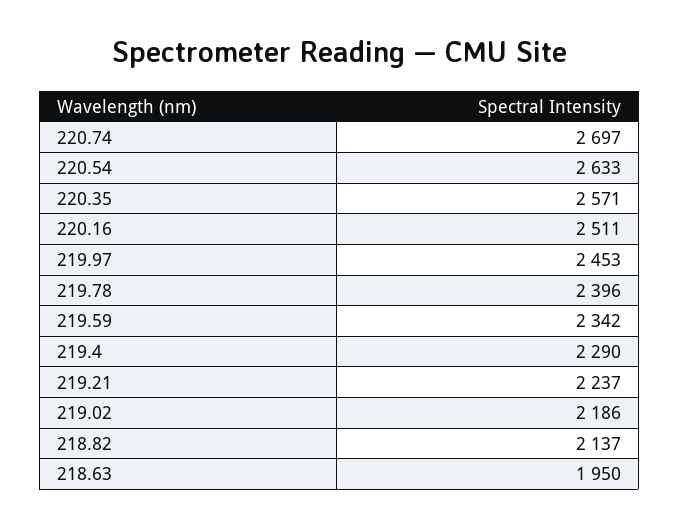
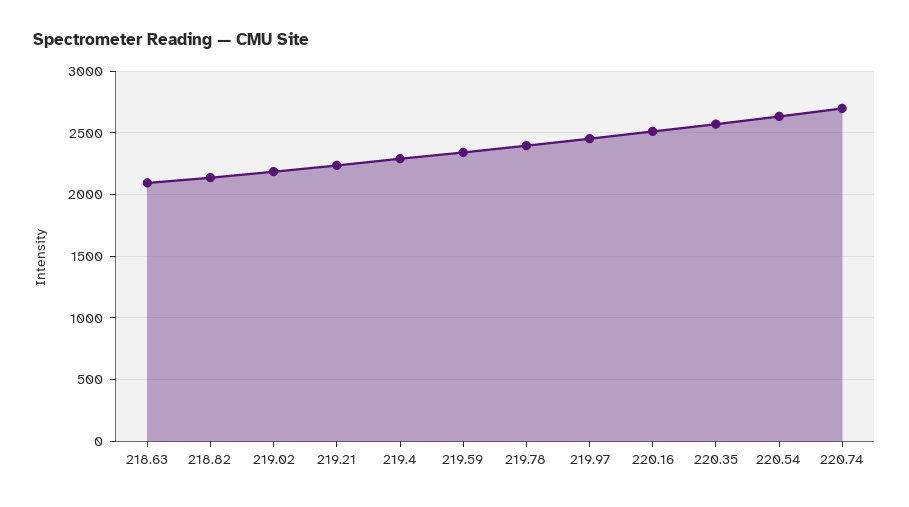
218.63: 1950 -> 2100

